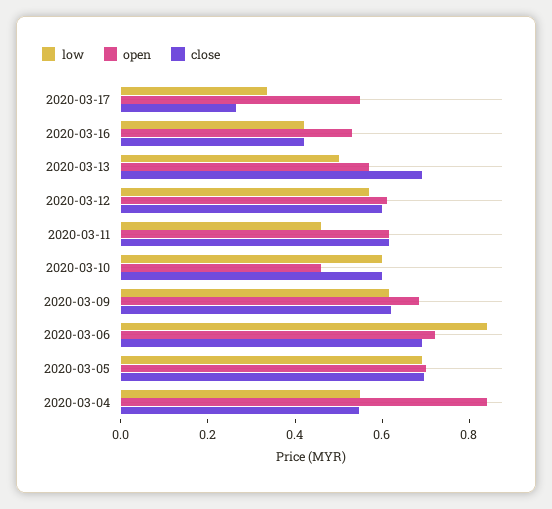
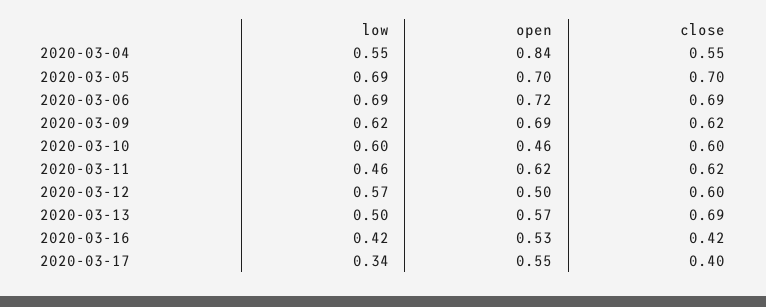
close, 2020-03-17: 0.25 -> 0.4
open, 2020-03-12: 0.6 -> 0.5
low, 2020-03-06: 0.85 -> 0.69

